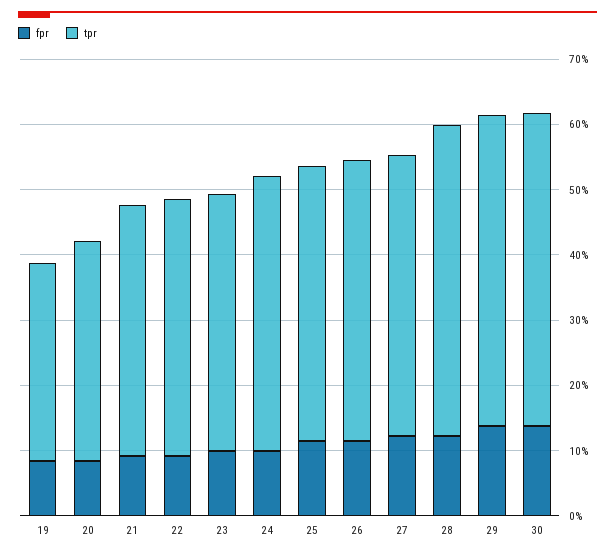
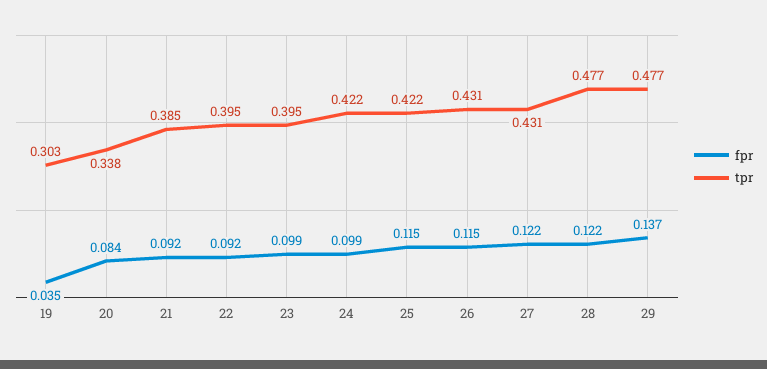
fpr, 19: 0.08 -> 0.035
fpr, 30: 0.14 -> none
tpr, 30: 0.48 -> none

